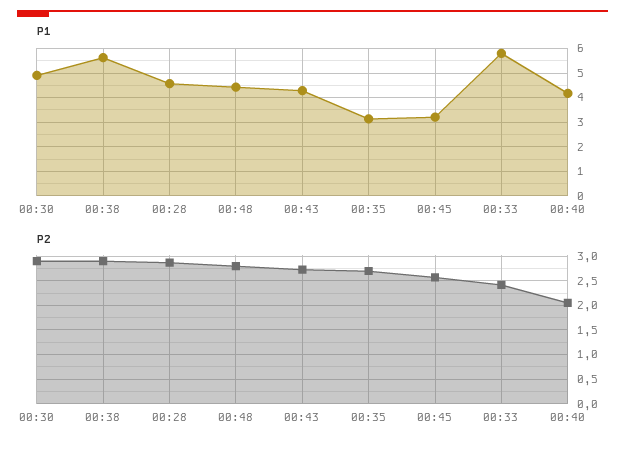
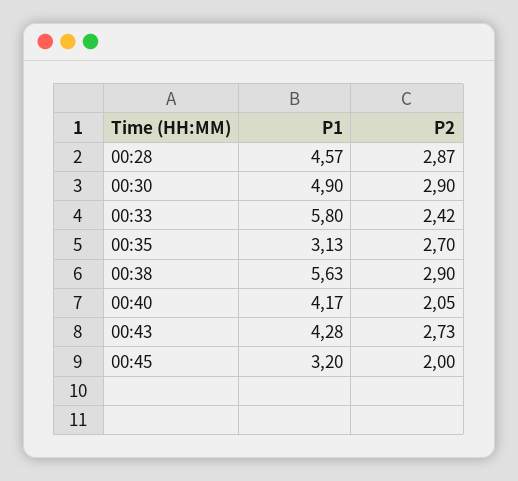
P1, 00:48: 4.5 -> none
P2, 00:48: 2.75 -> none
P2, 00:45: 2.5 -> 2

